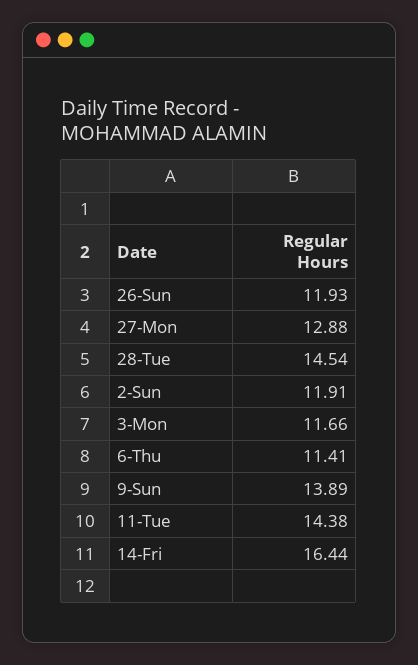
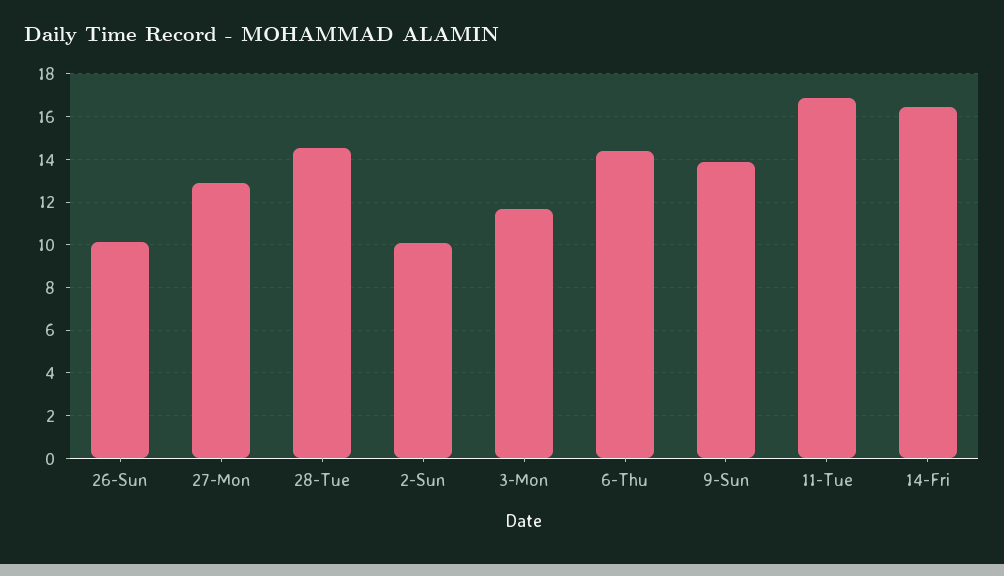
26-Sun: 11.93 -> 10
2-Sun: 11.91 -> 10
6-Thu: 11.41 -> 14.5
11-Tue: 14.38 -> 17

